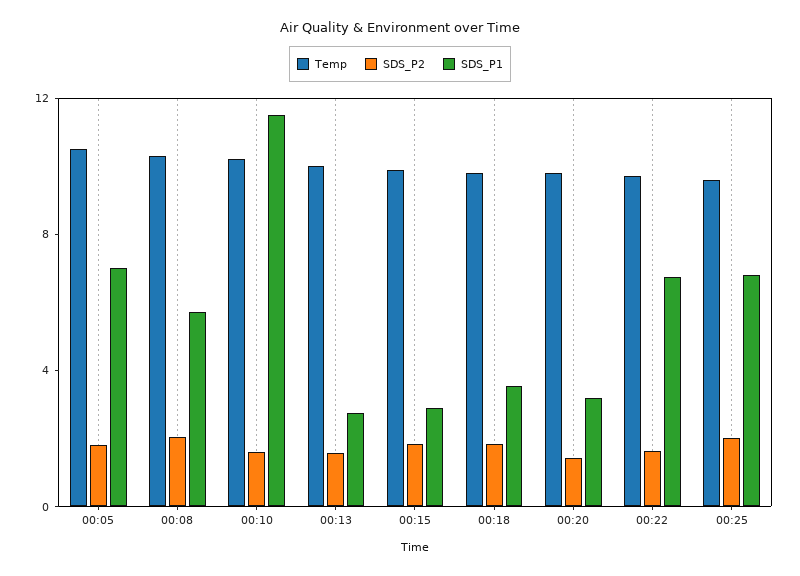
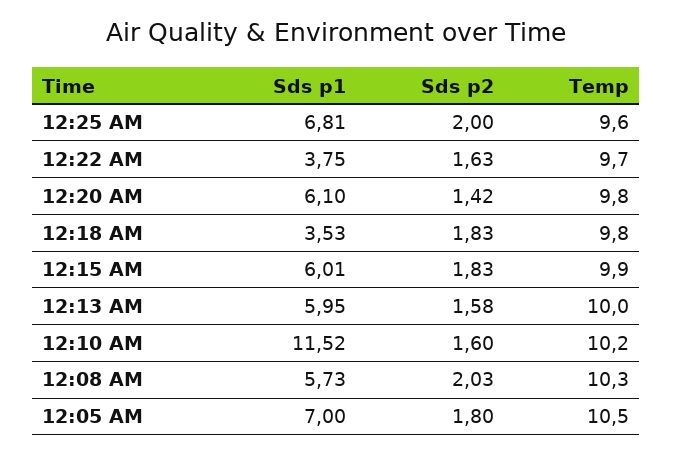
SDS_P1, 00:13: 3 -> 5.95
SDS_P1, 00:15: 3 -> 6.01
SDS_P1, 00:20: 3 -> 6.1
SDS_P1, 00:22: 7 -> 3.75

